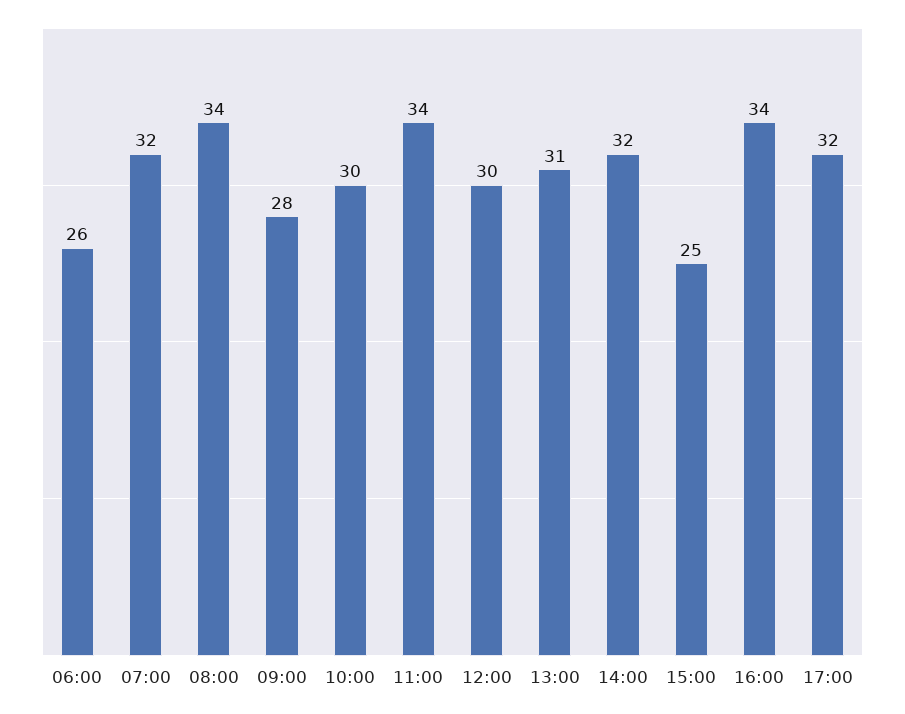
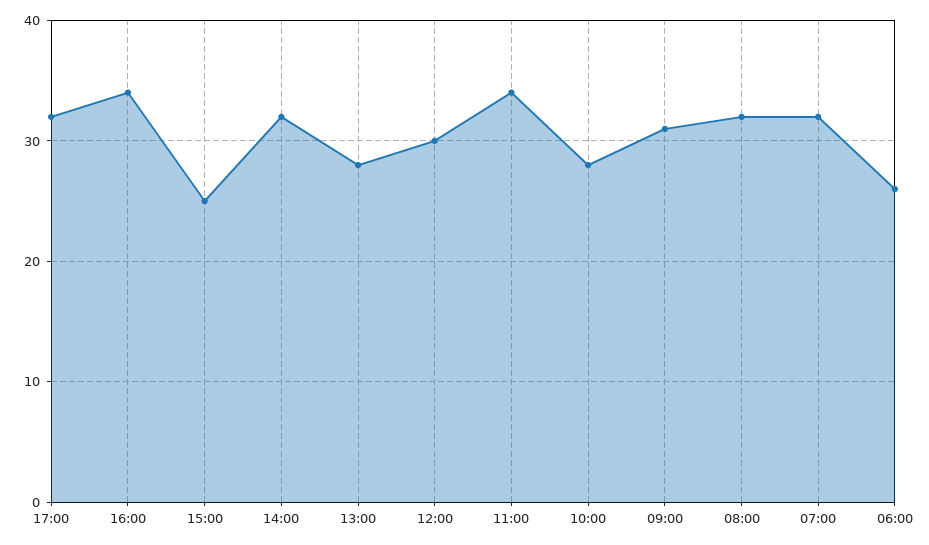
08:00: 34 -> 32
09:00: 28 -> 31
10:00: 30 -> 28
13:00: 31 -> 28

